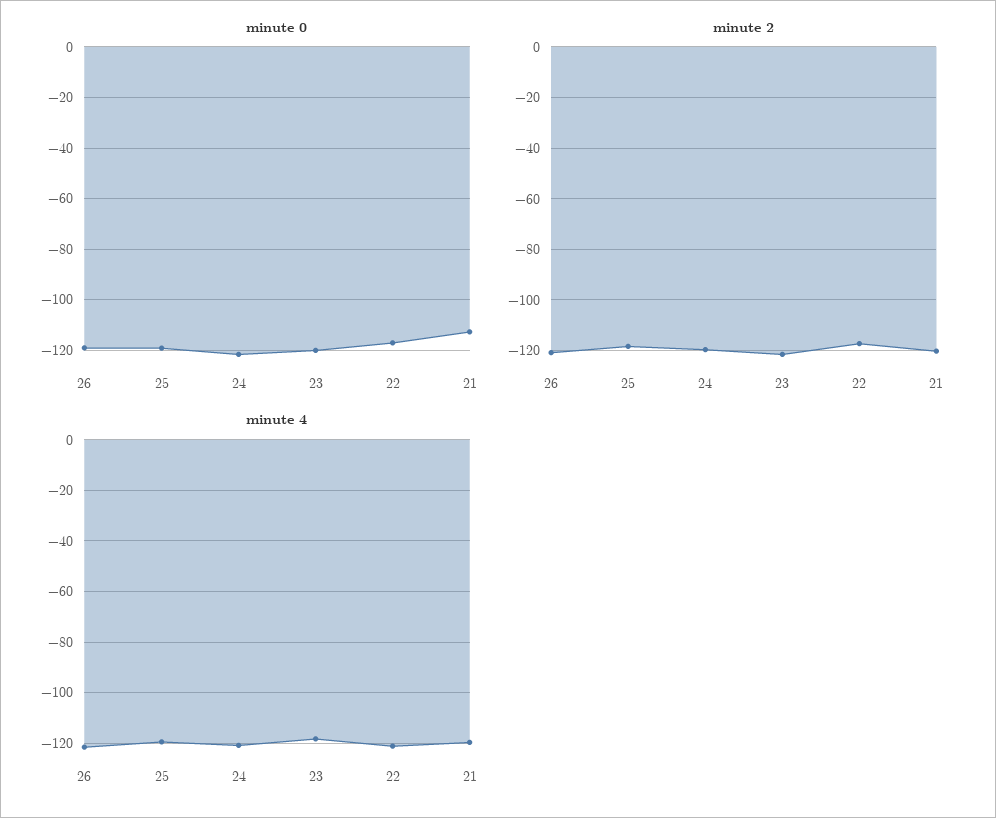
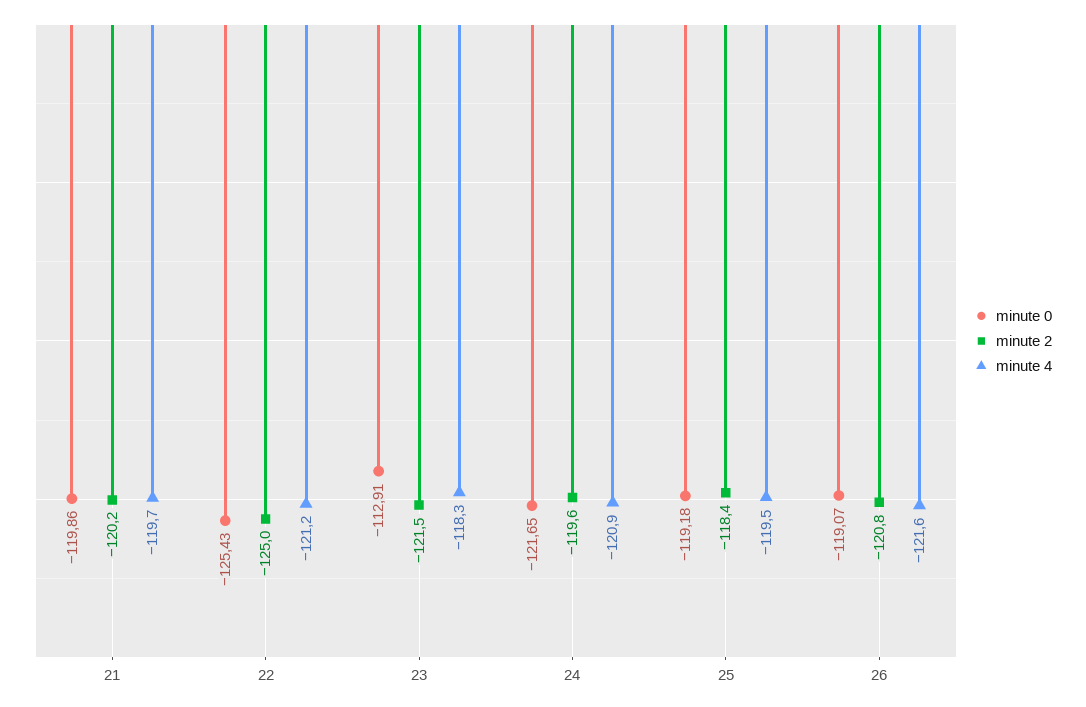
minute 0, 23: -120 -> -112.91
minute 0, 22: -117.5 -> -125.43
minute 0, 21: -112.5 -> -119.86
minute 2, 22: -117.5 -> -125

